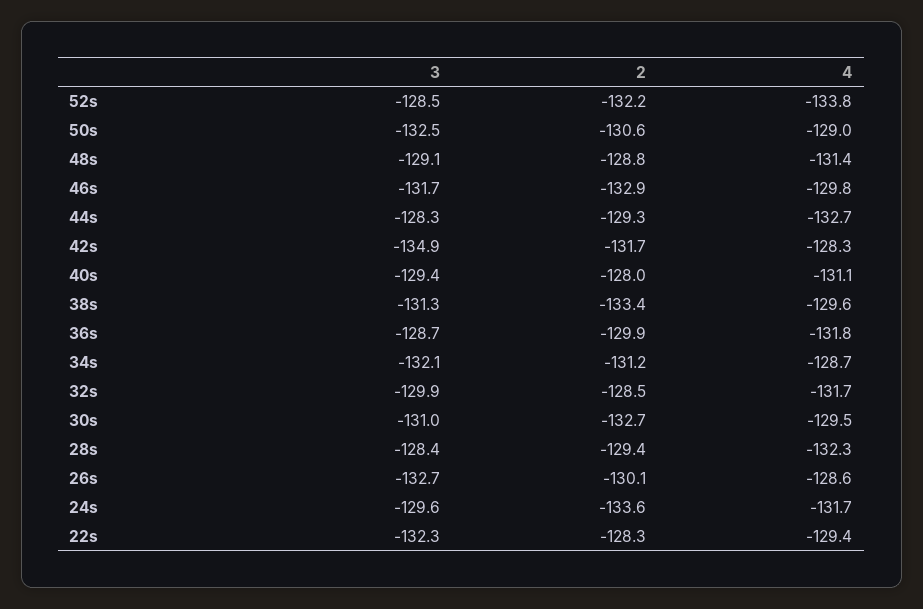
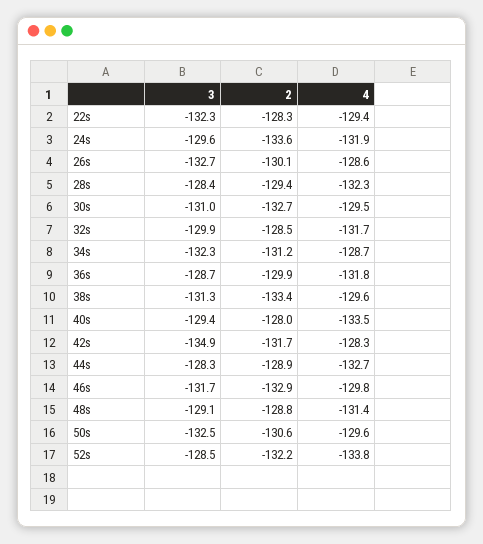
4, 50s: -129 -> -129.6
2, 44s: -129.3 -> -128.9
4, 40s: -131.1 -> -133.5
3, 34s: -132.1 -> -132.3
4, 24s: -131.7 -> -131.9

